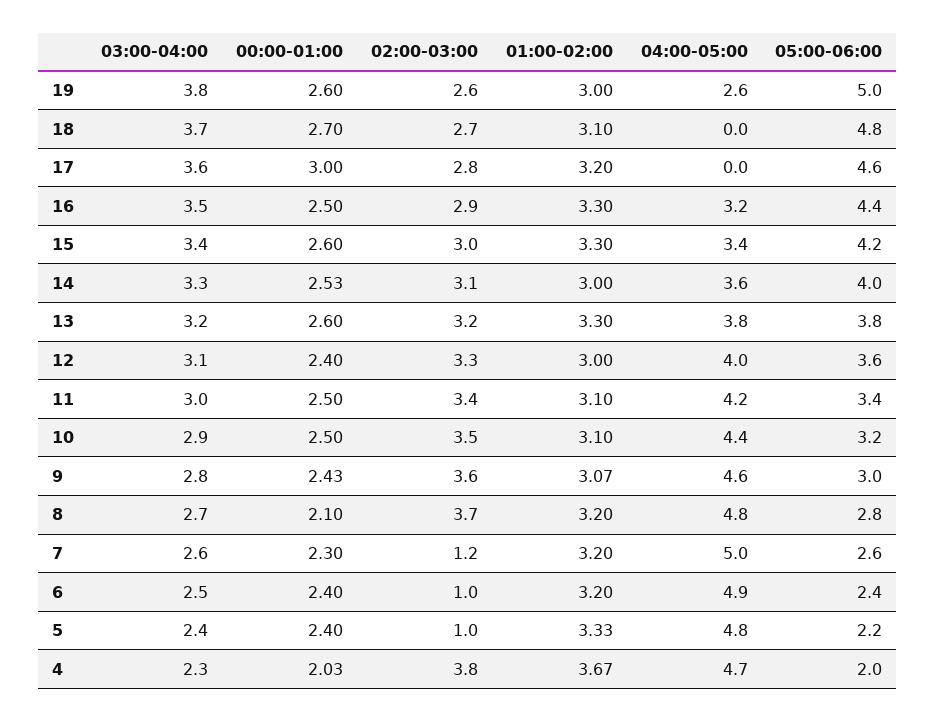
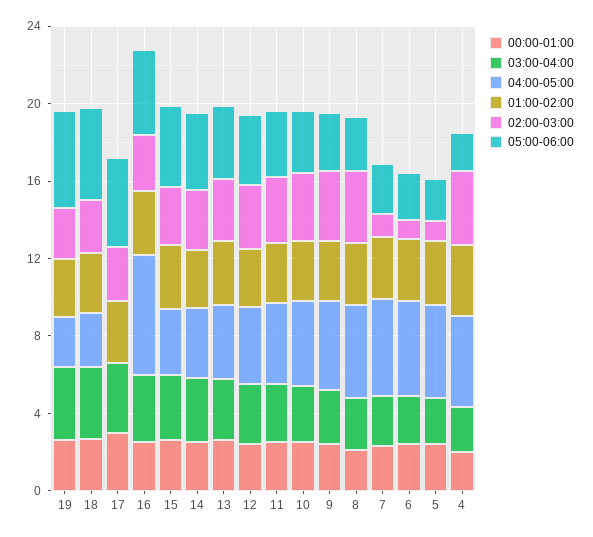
04:00-05:00, 18: 0 -> 3
04:00-05:00, 16: 3.2 -> 6

